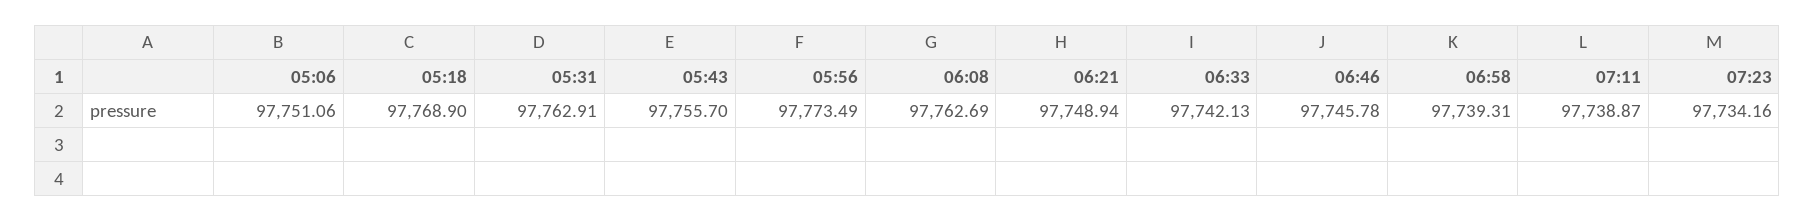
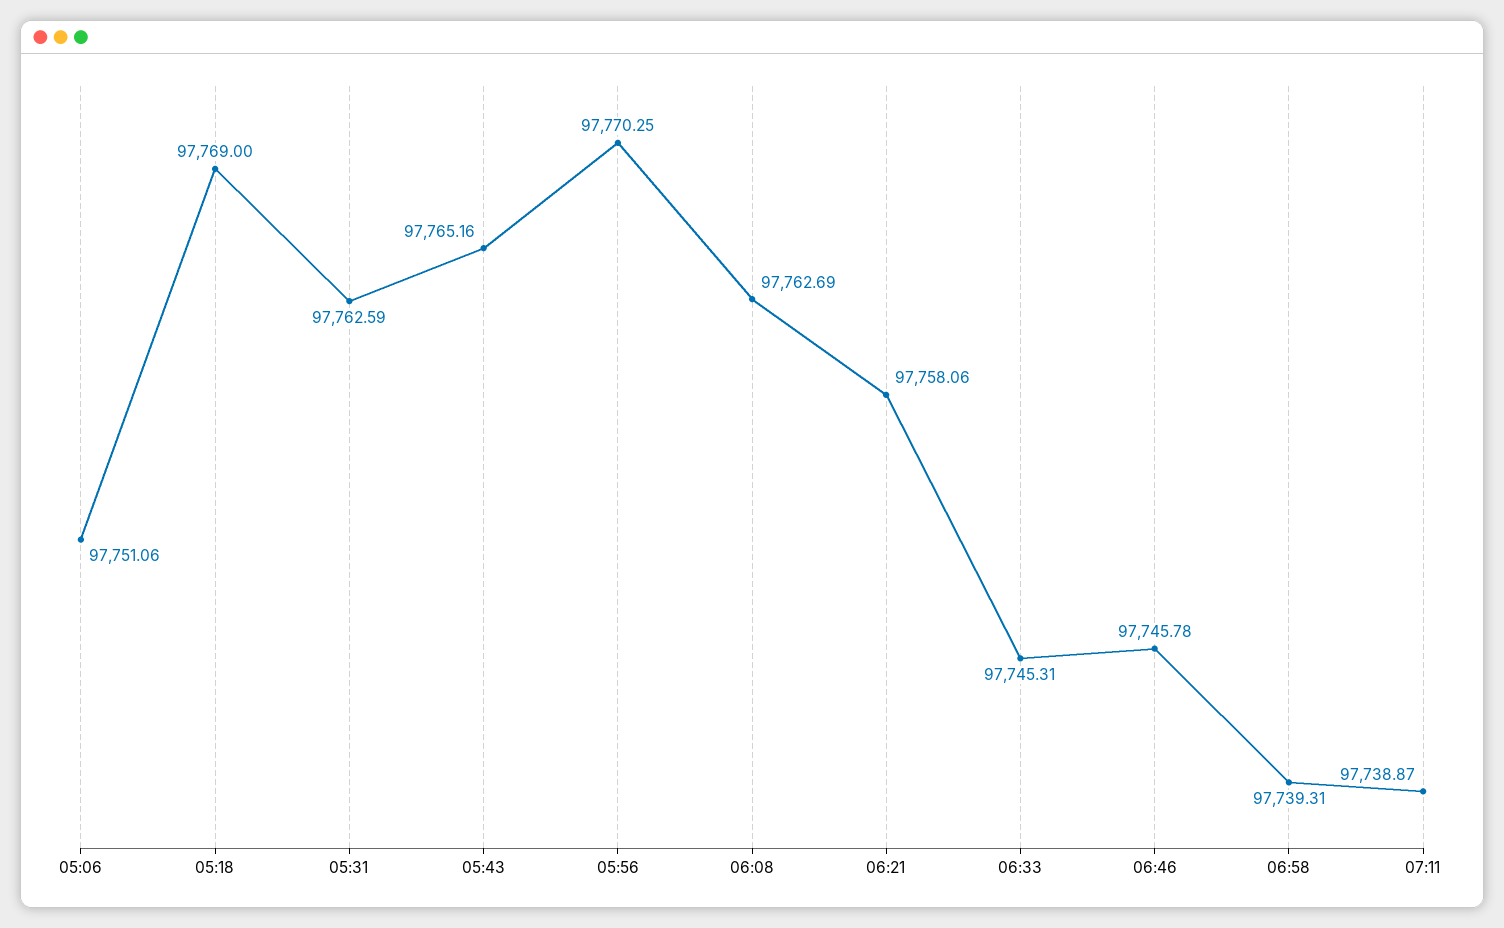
05:18: 97768.9 -> 97769
05:31: 97762.91 -> 97762.59
05:43: 97755.7 -> 97765.16
05:56: 97773.49 -> 97770.25
06:21: 97748.94 -> 97758.06
06:33: 97742.13 -> 97745.31
07:23: 97734.16 -> none

